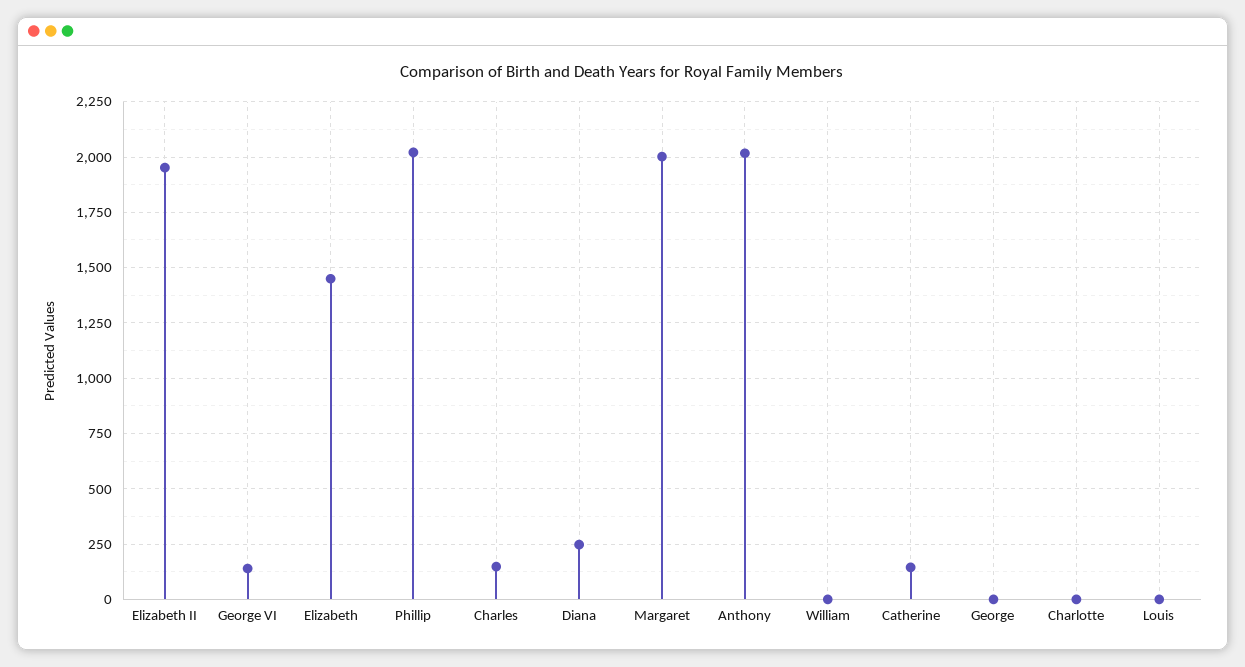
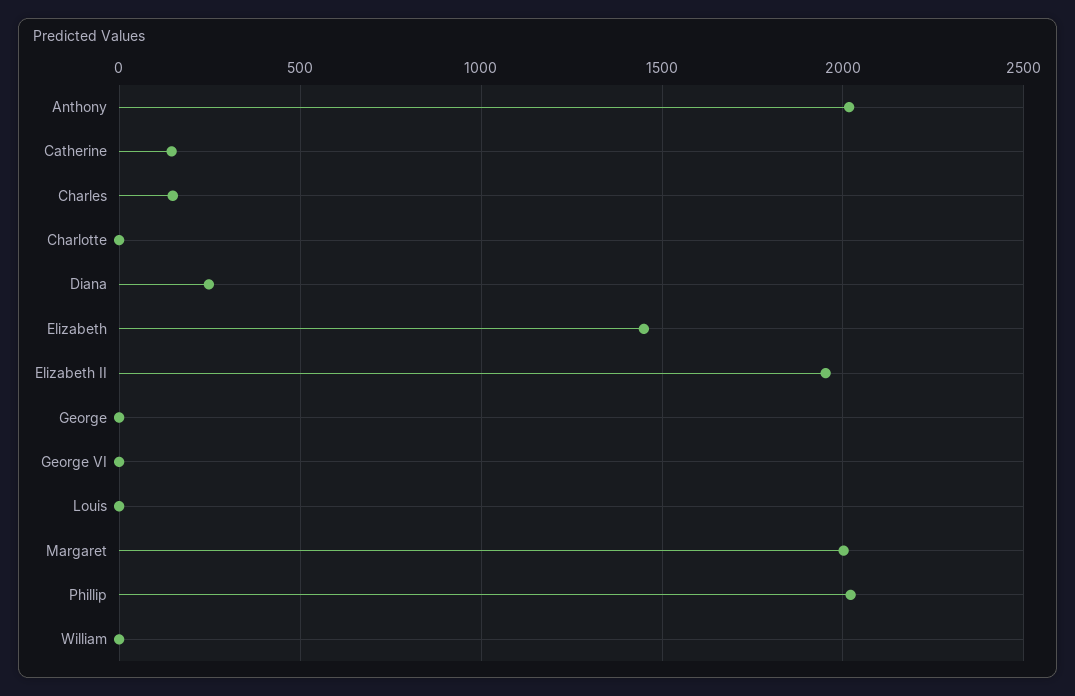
George VI: 150 -> 0

